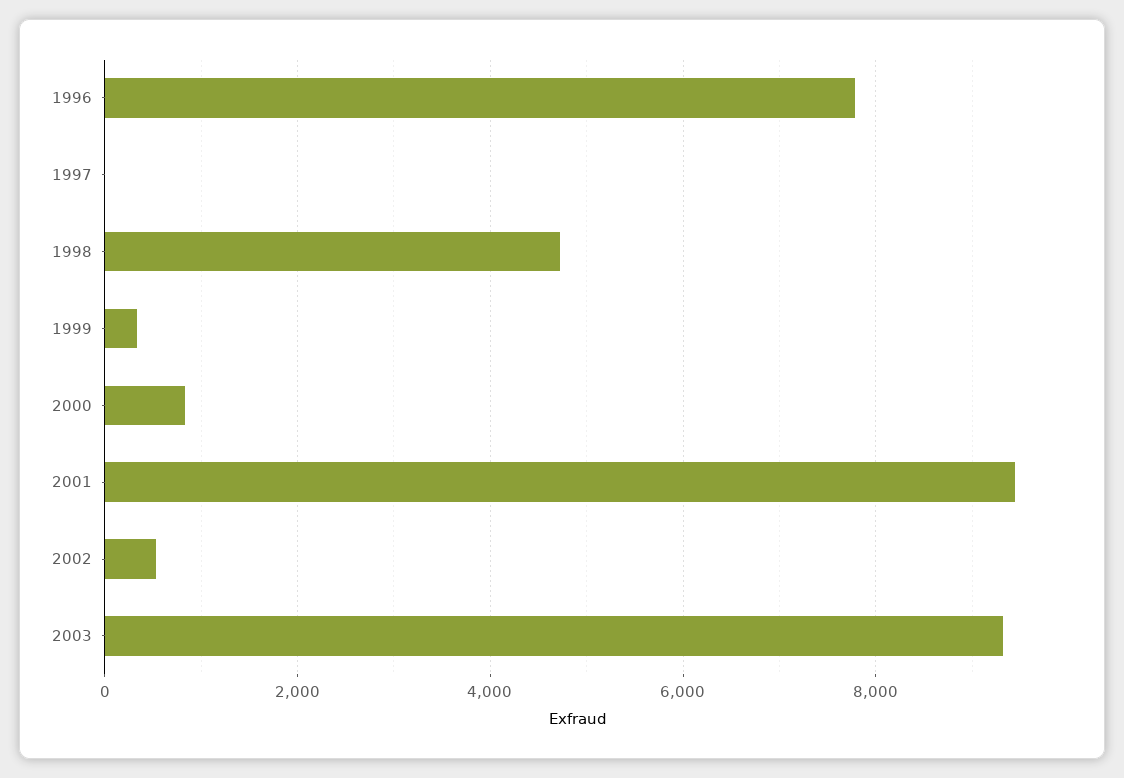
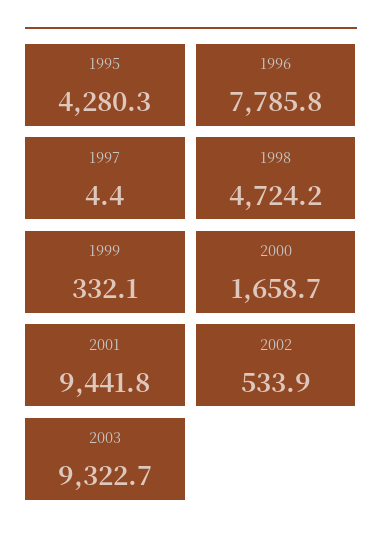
2000: 800 -> 1658.7
1995: none -> 4280.3

